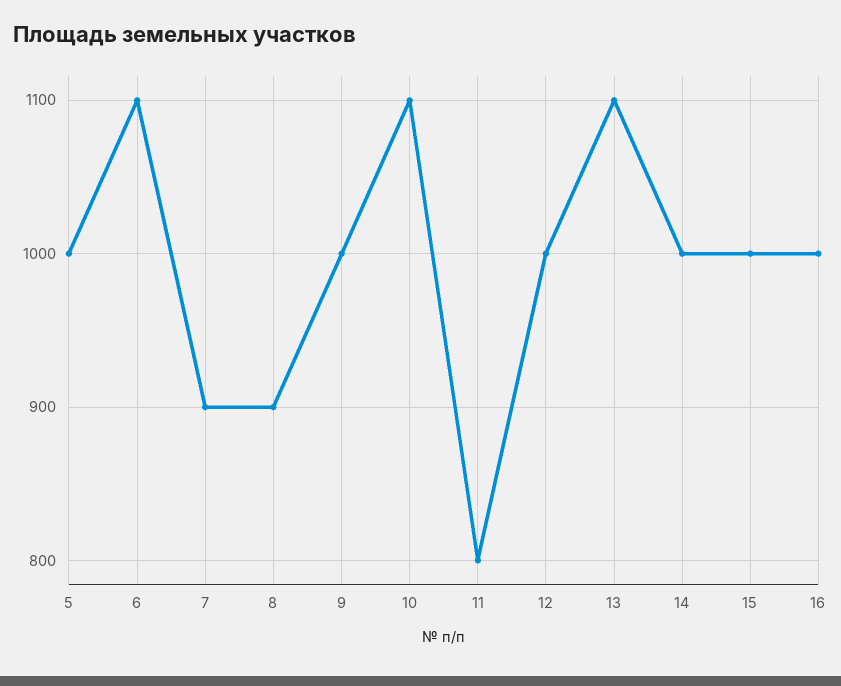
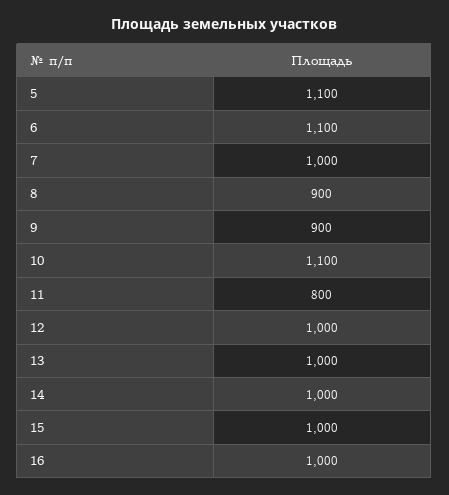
5: 1000 -> 1100
7: 900 -> 1000
9: 1000 -> 900
13: 1100 -> 1000

